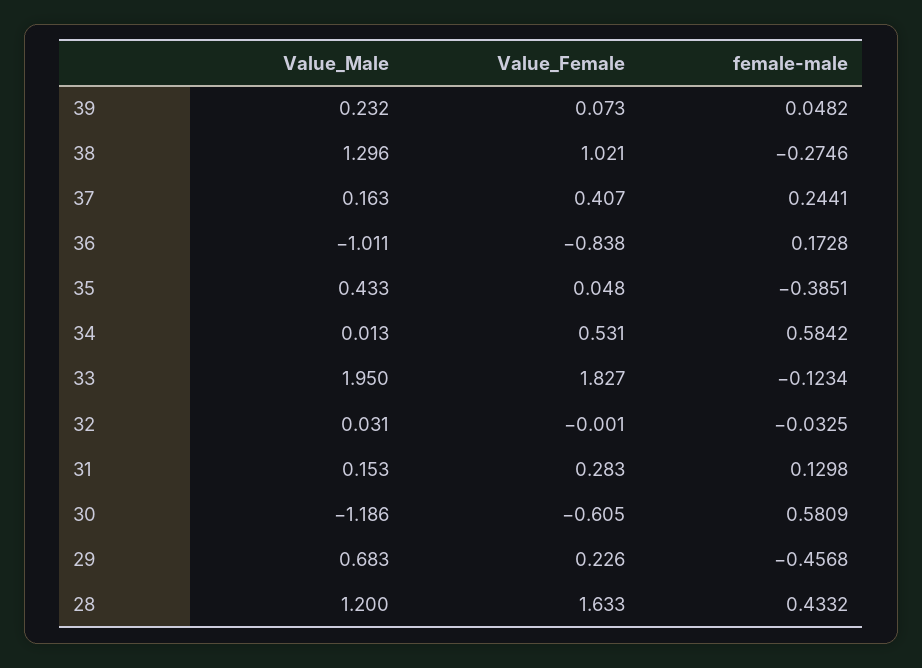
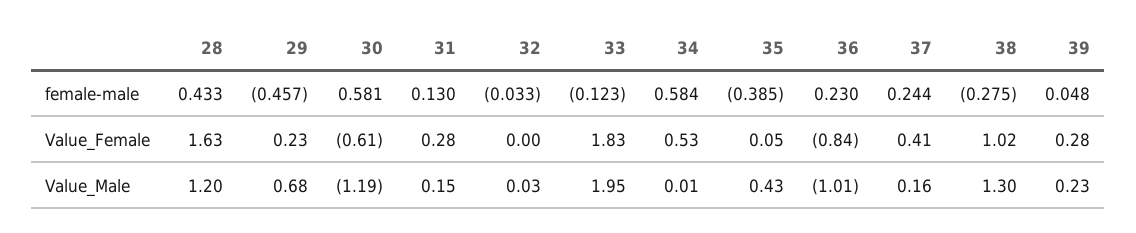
Value_Female, 39: 0.073 -> 0.28
female-male, 36: 0.1728 -> 0.23

